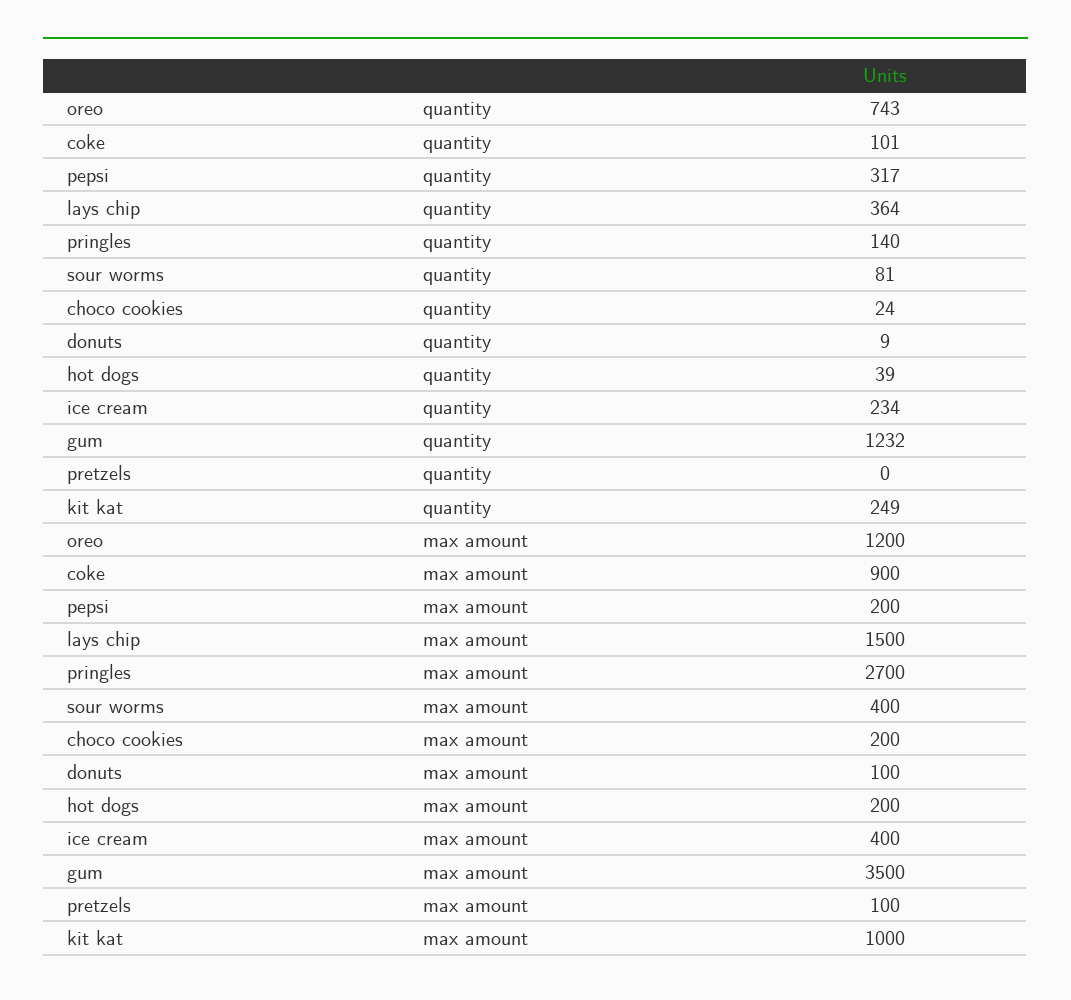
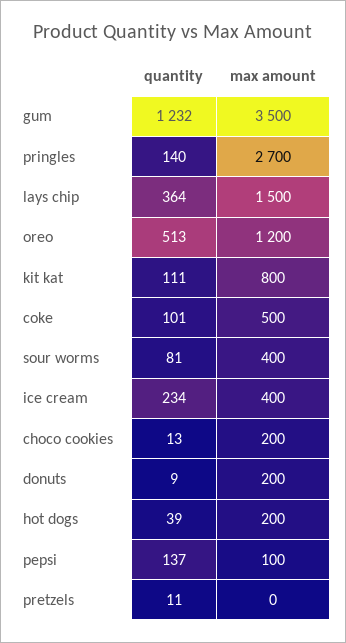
oreo, quantity: 743 -> 513
pepsi, quantity: 317 -> 137
choco cookies, quantity: 24 -> 13
pretzels, quantity: 0 -> 11
kit kat, quantity: 249 -> 111
coke, max amount: 900 -> 500
pepsi, max amount: 200 -> 100
donuts, max amount: 100 -> 200
pretzels, max amount: 100 -> 0
kit kat, max amount: 1000 -> 800

